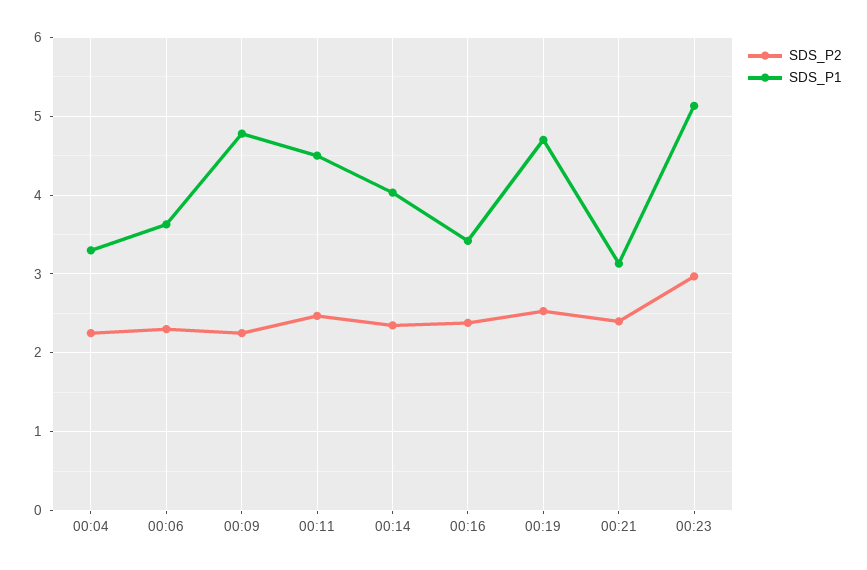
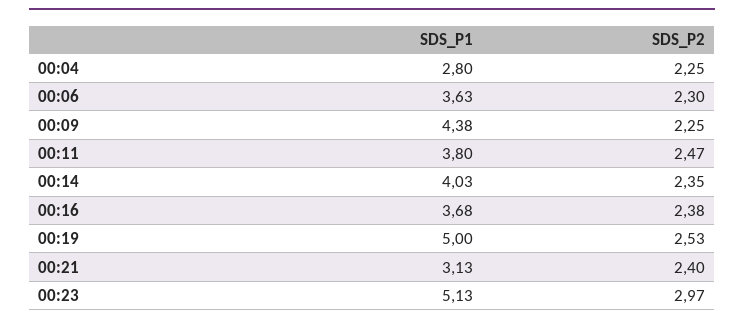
SDS_P1, 00:04: 3.3 -> 2.8
SDS_P1, 00:09: 4.8 -> 4.38
SDS_P1, 00:11: 4.5 -> 3.8
SDS_P1, 00:16: 3.4 -> 3.68
SDS_P1, 00:19: 4.7 -> 5

